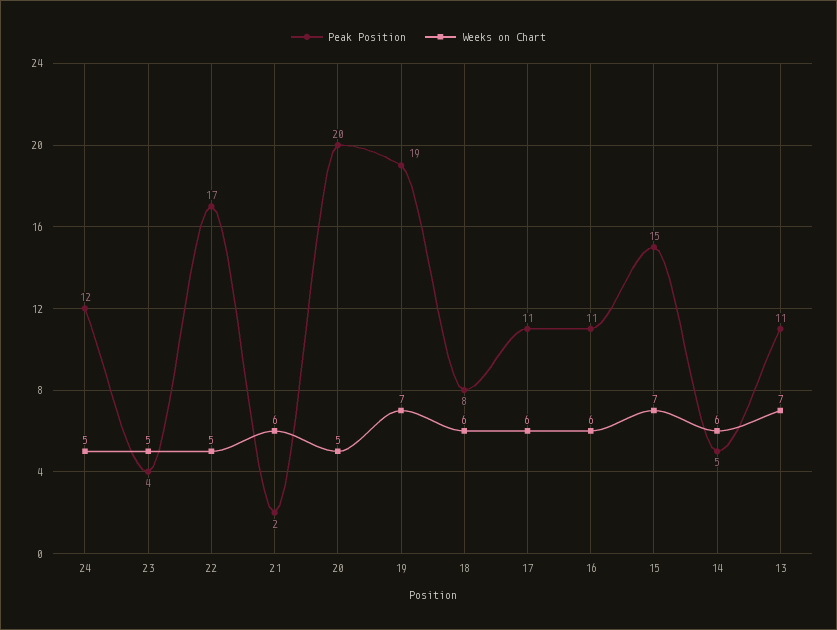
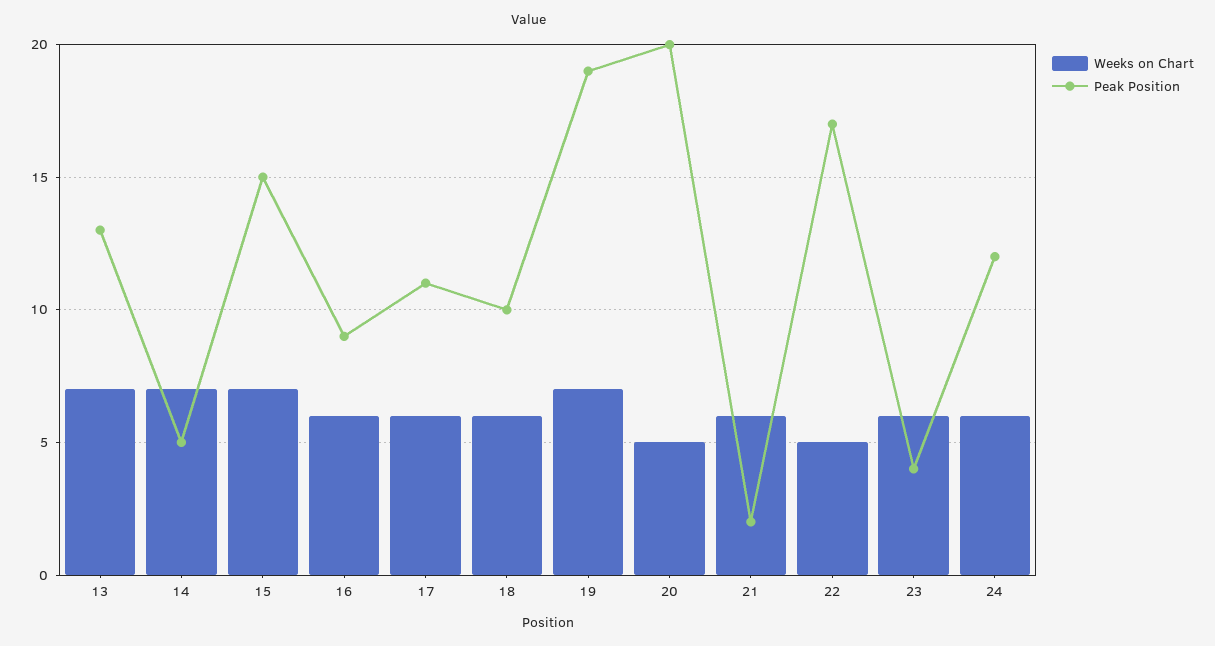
Weeks on Chart, 24: 5 -> 6
Weeks on Chart, 23: 5 -> 6
Peak Position, 18: 8 -> 10
Peak Position, 16: 11 -> 9
Weeks on Chart, 14: 6 -> 7
Peak Position, 13: 11 -> 13

